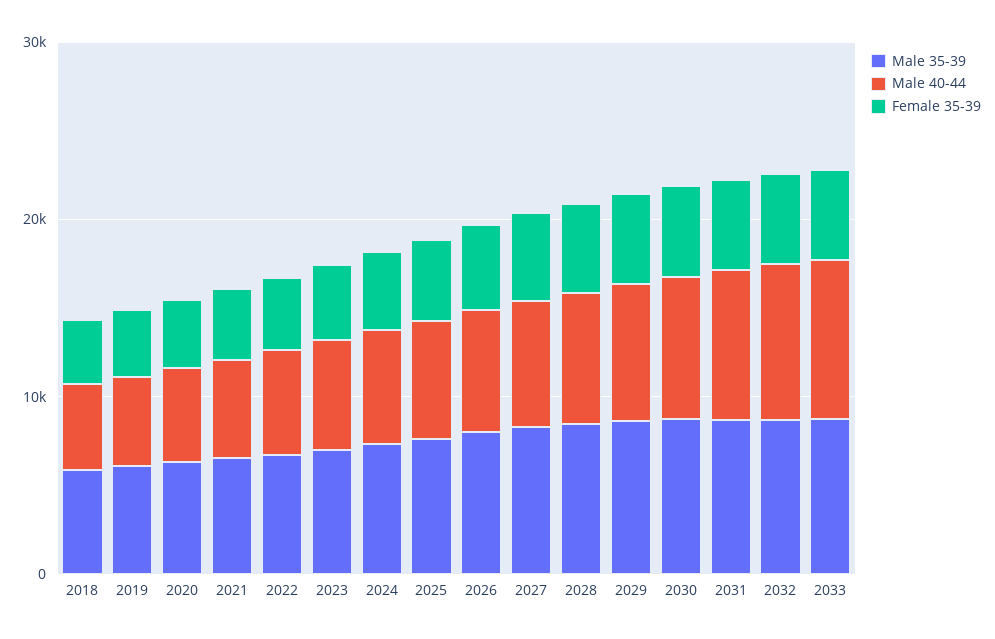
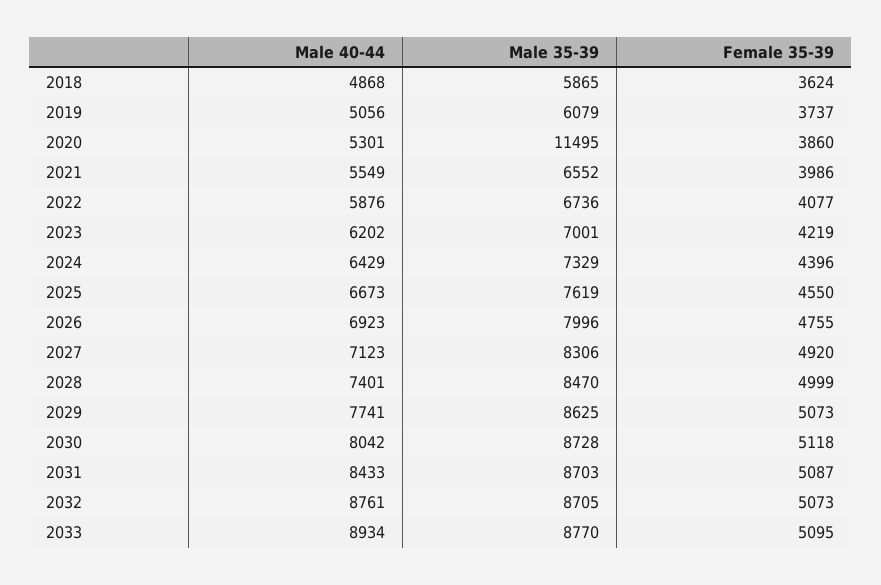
Male 35-39, 2020: 6000 -> 11495

